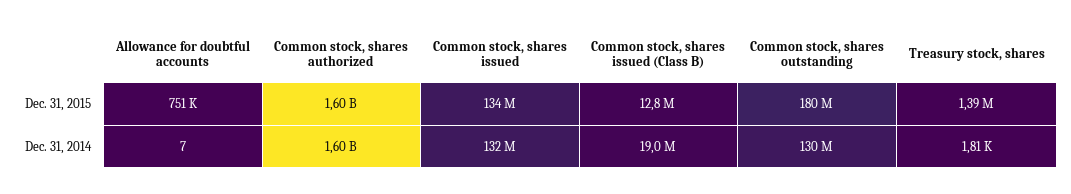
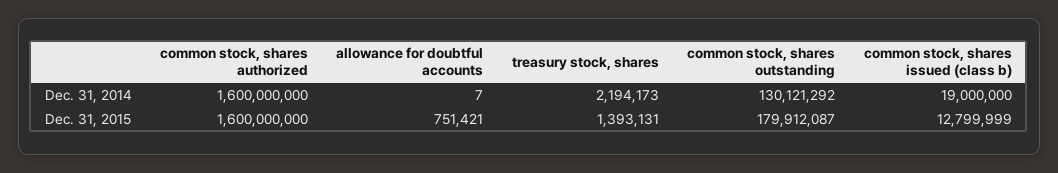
Common stock, shares issued, Dec. 31, 2015: 134000000 -> none
Common stock, shares issued, Dec. 31, 2014: 132000000 -> none
Treasury stock, shares, Dec. 31, 2014: 1810 -> 2194173

